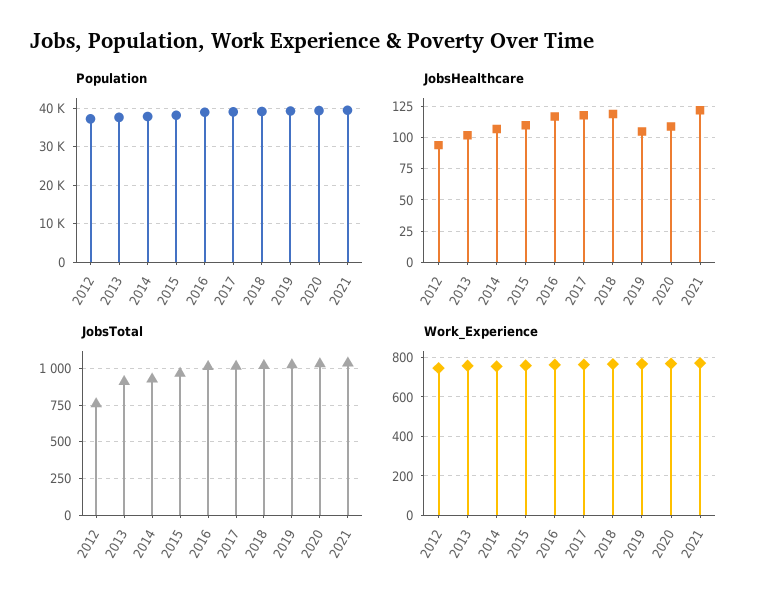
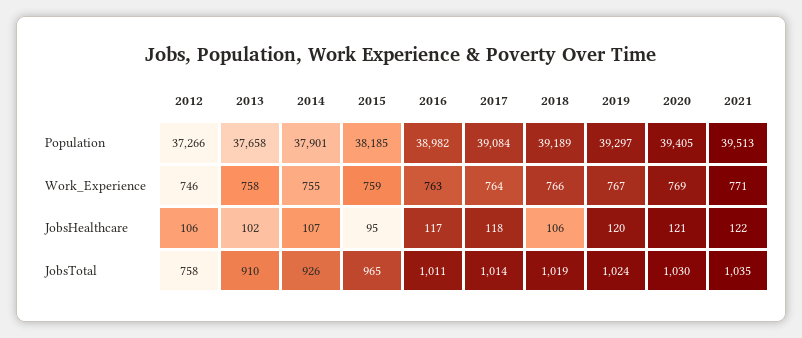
JobsHealthcare, 2012: 95 -> 106
JobsHealthcare, 2015: 110 -> 95
JobsHealthcare, 2018: 120 -> 106
JobsHealthcare, 2019: 105 -> 120
JobsHealthcare, 2020: 110 -> 121

